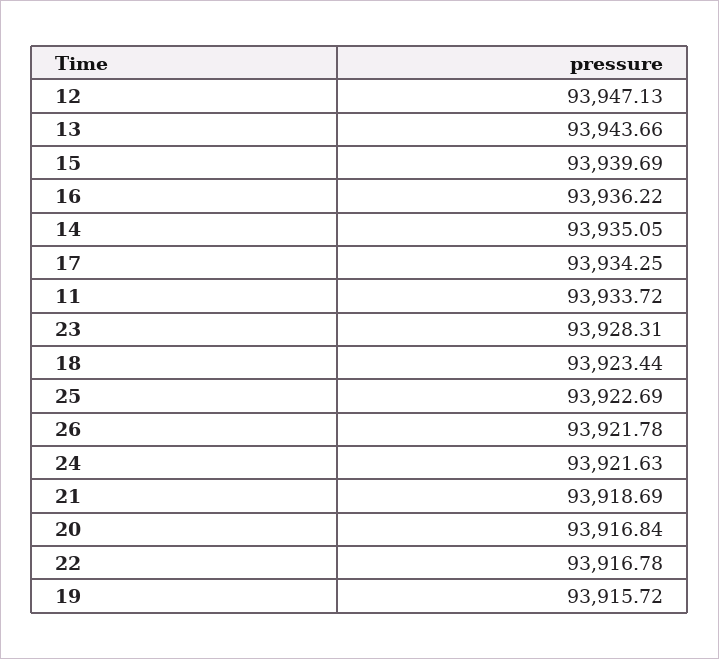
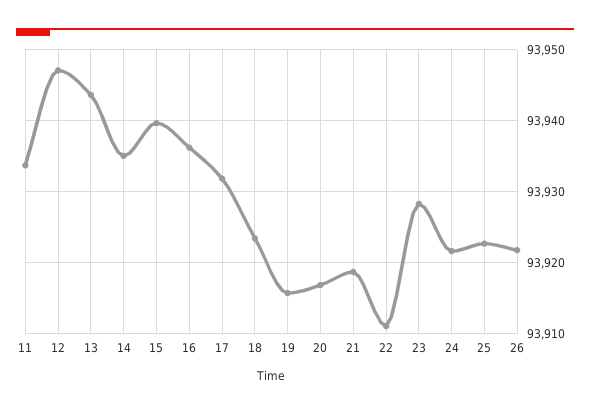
17: 93934.25 -> 93932
22: 93916.78 -> 93911

